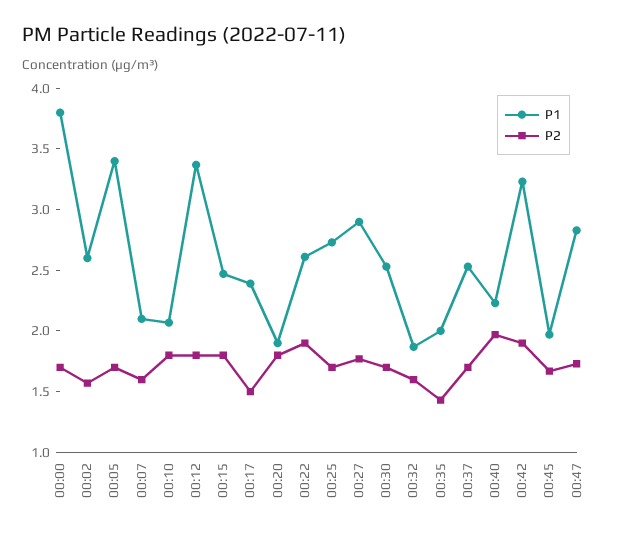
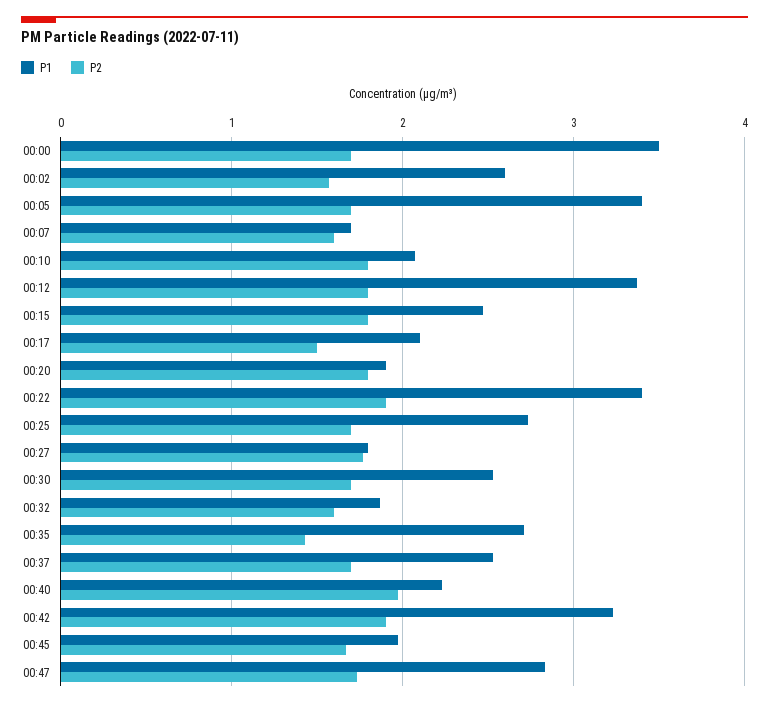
P1, 00:00: 3.8 -> 3.5
P1, 00:07: 2.1 -> 1.7
P1, 00:17: 2.4 -> 2.1
P1, 00:22: 2.6 -> 3.4
P1, 00:27: 2.9 -> 1.8
P1, 00:35: 2 -> 2.7

